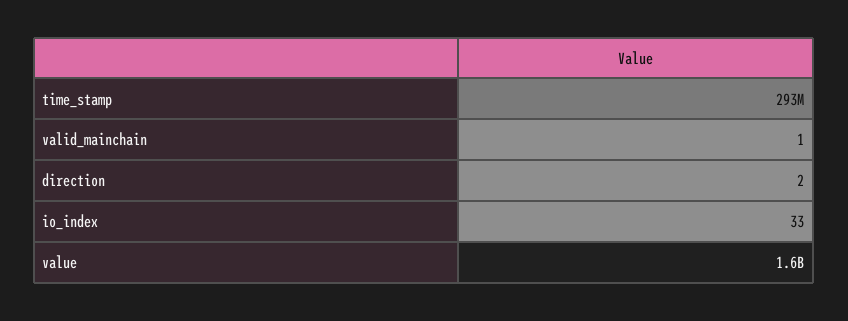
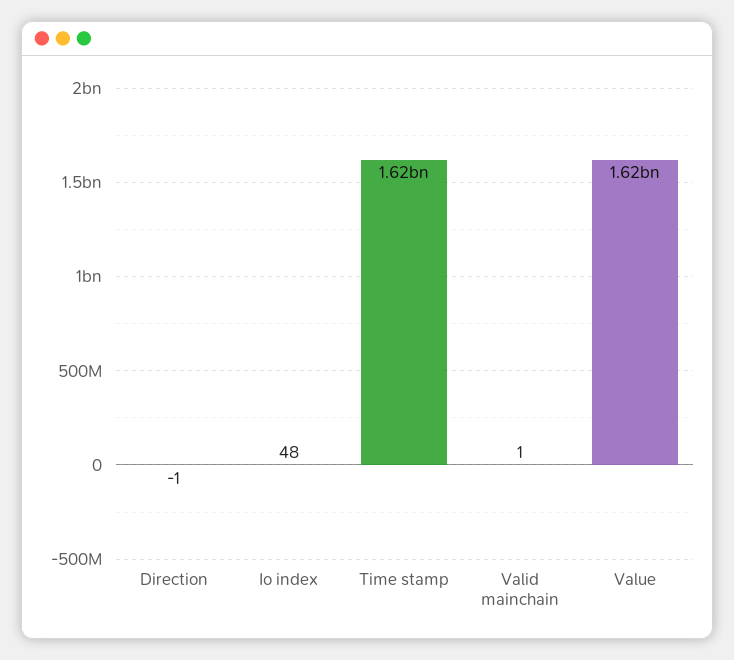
time_stamp: 293000000 -> 1620000000
direction: 2 -> -1
io_index: 33 -> 48

